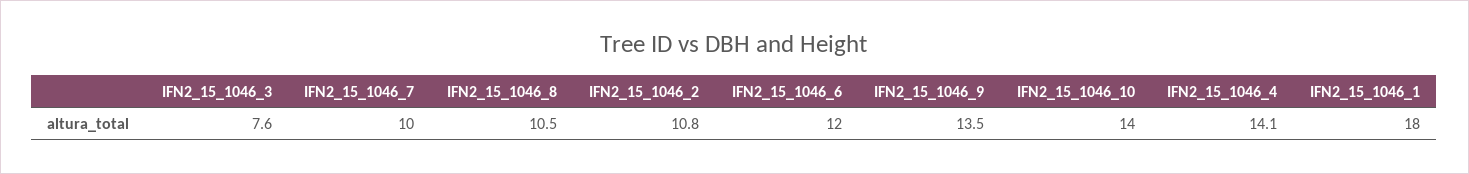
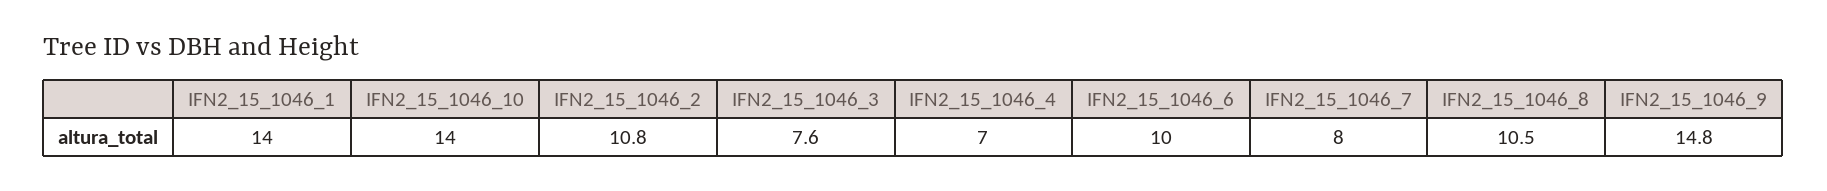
IFN2_15_1046_7: 10 -> 8
IFN2_15_1046_6: 12 -> 10
IFN2_15_1046_9: 13.5 -> 14.8
IFN2_15_1046_4: 14.1 -> 7
IFN2_15_1046_1: 18 -> 14

